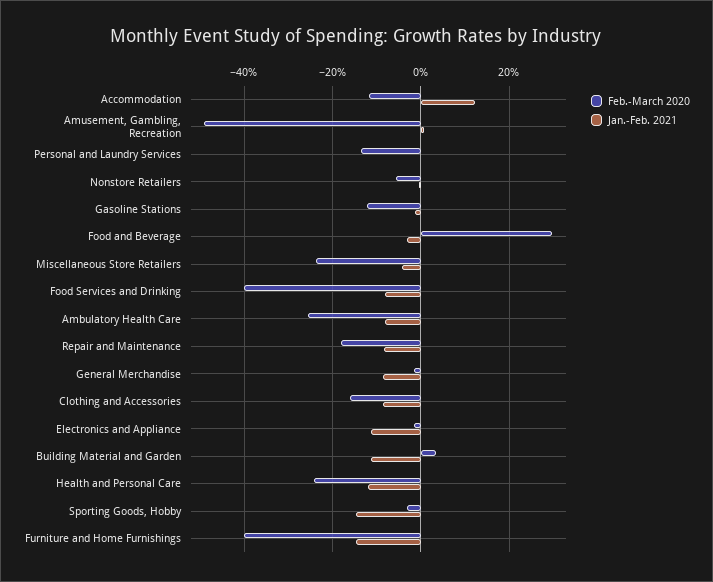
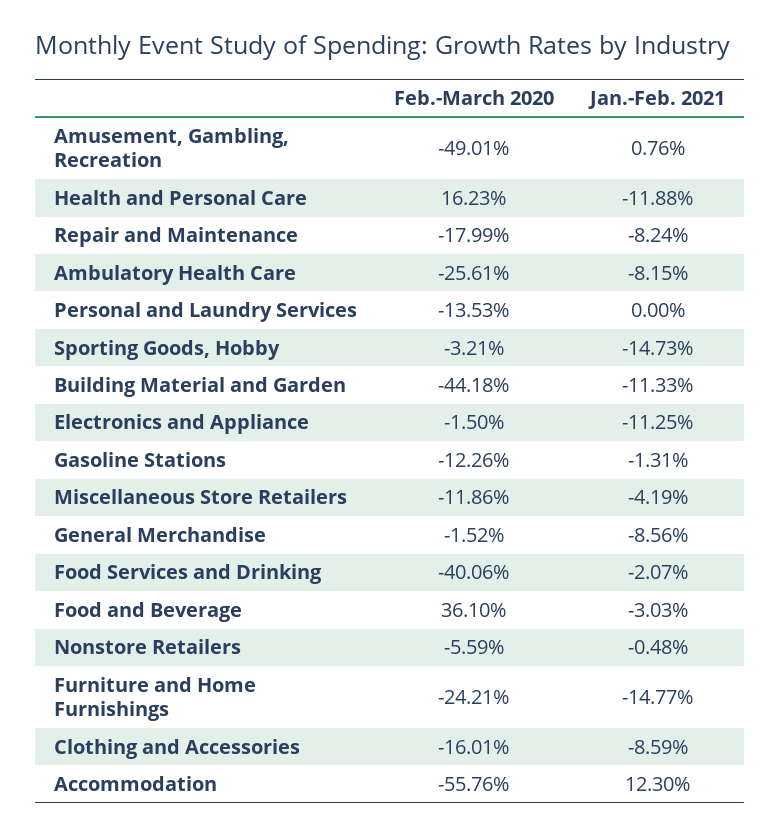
Feb.-March 2020, Accommodation: -12 -> -55.76
Feb.-March 2020, Food and Beverage: 30 -> 36.1
Feb.-March 2020, Miscellaneous Store Retailers: -24 -> -11.86
Jan.-Feb. 2021, Food Services and Drinking: -8 -> -2.07
Feb.-March 2020, Building Material and Garden: 4 -> -44.18
Feb.-March 2020, Health and Personal Care: -24 -> 16.23
Feb.-March 2020, Furniture and Home Furnishings: -40 -> -24.21

